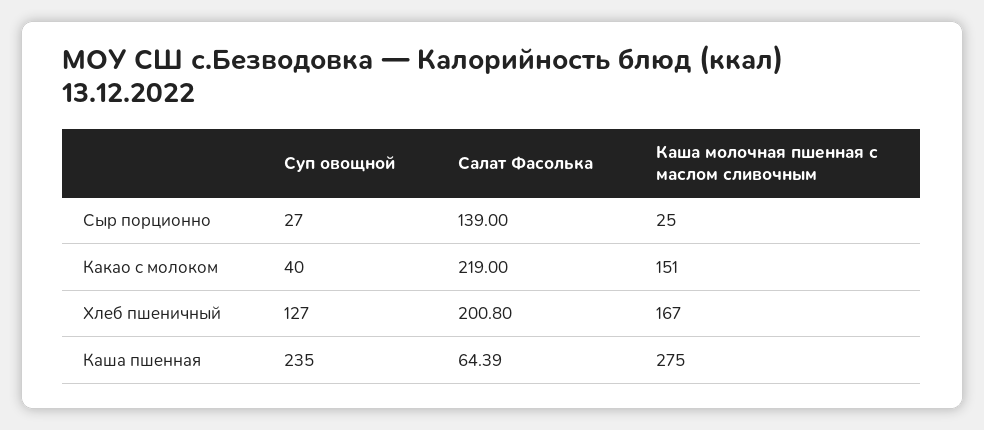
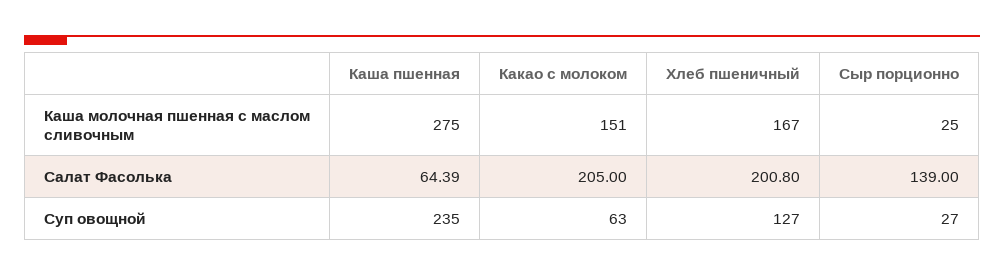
Суп овощной, Какао с молоком: 40 -> 63
Салат Фасолька, Какао с молоком: 219 -> 205

